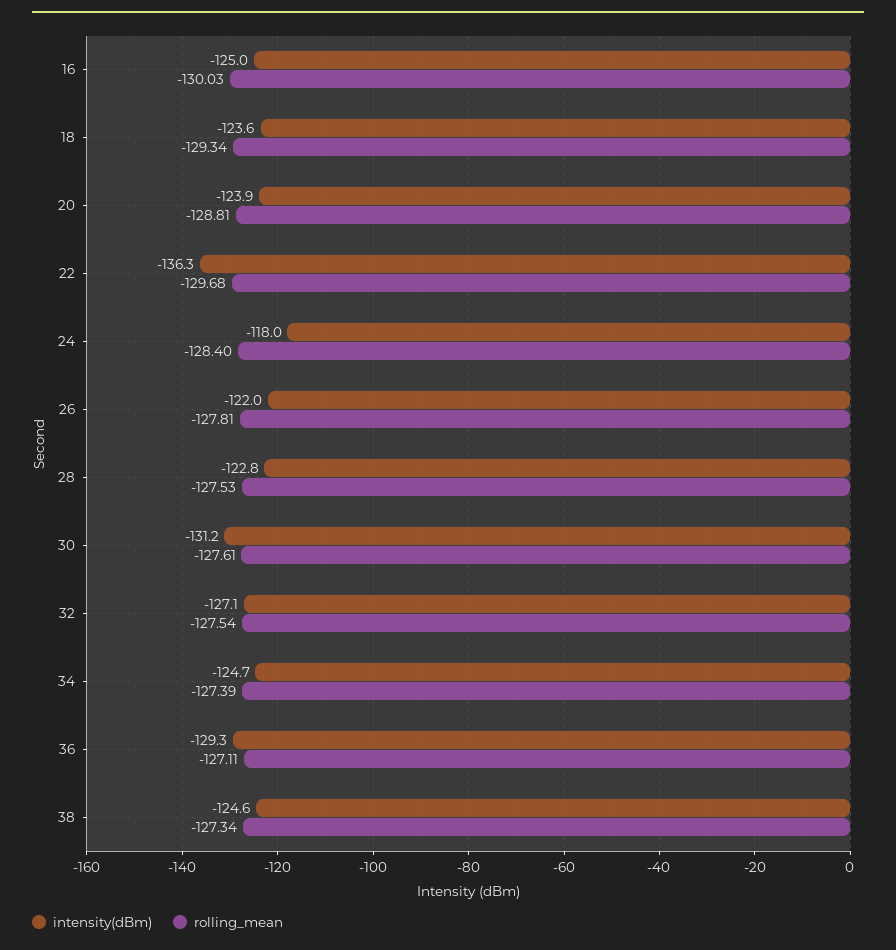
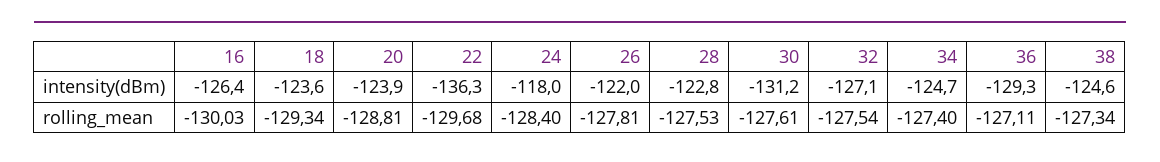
intensity(dBm), 16: -125 -> -126.4
rolling_mean, 34: -127.39 -> -127.4

